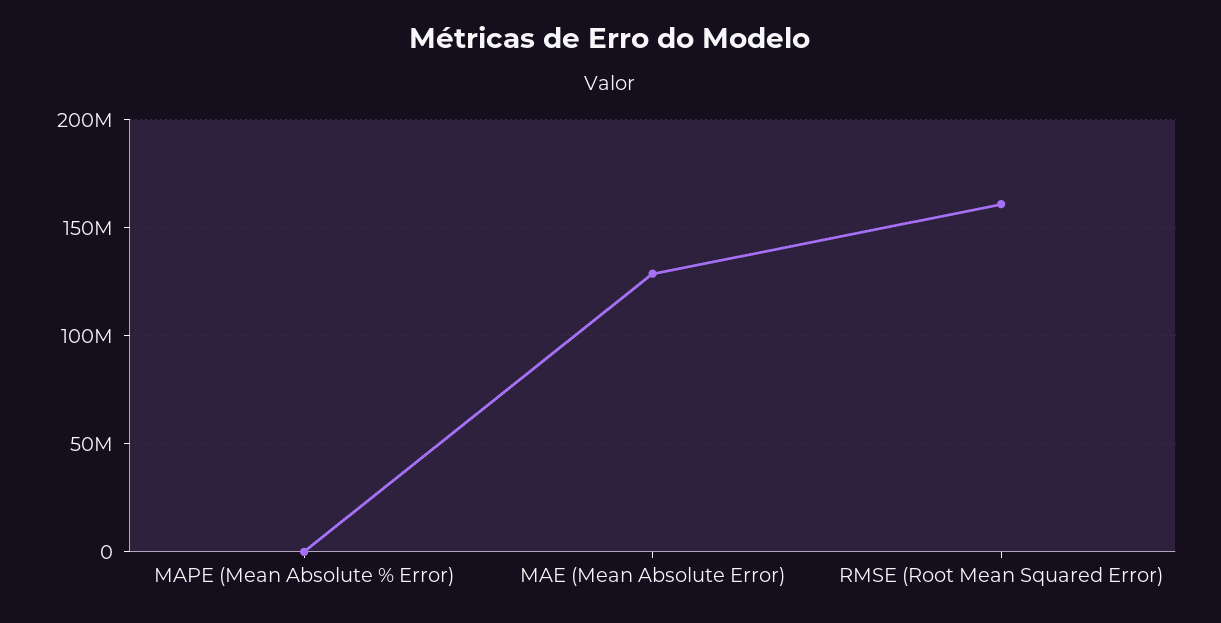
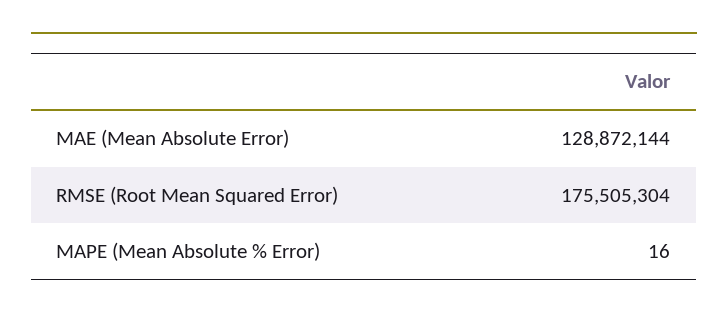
RMSE (Root Mean Squared Error): 160000000 -> 175505304

